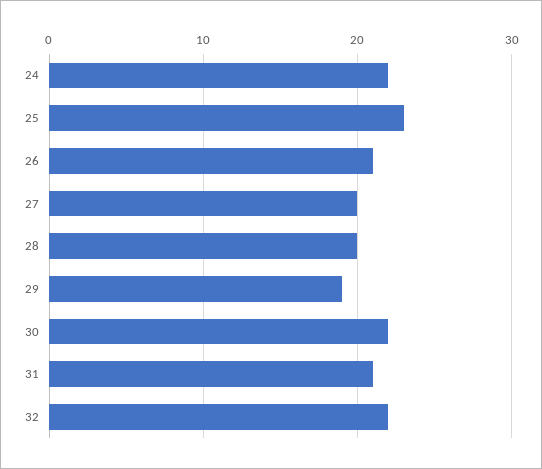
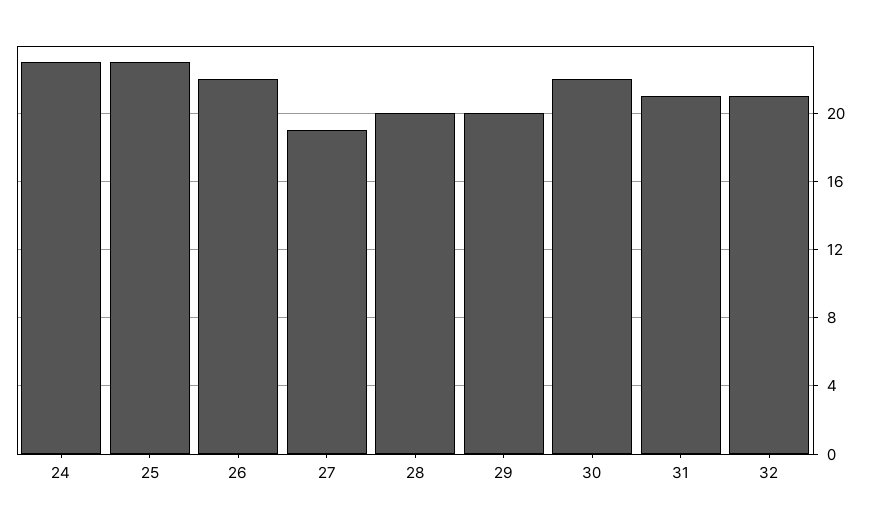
24: 22 -> 23
26: 21 -> 22
27: 20 -> 19
29: 19 -> 20
32: 22 -> 21

